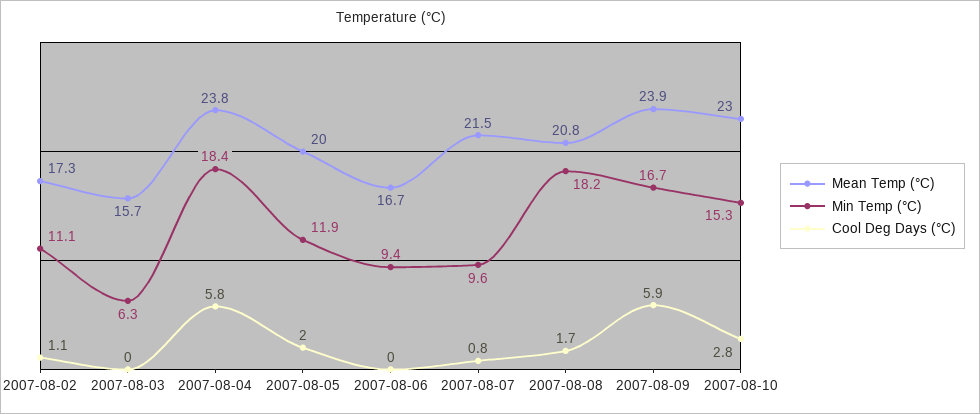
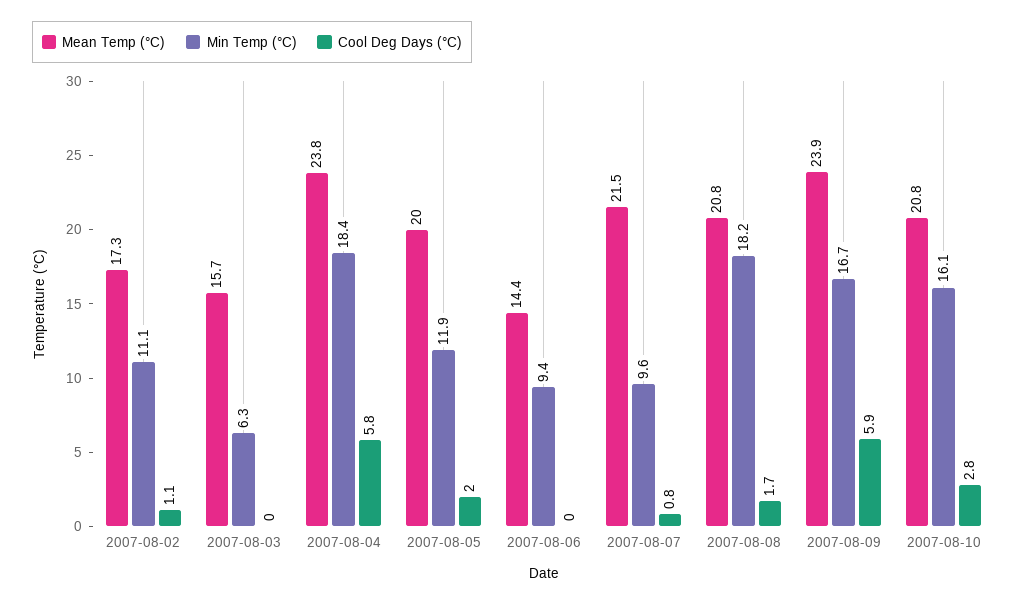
Mean Temp (°C), 2007-08-06: 16.7 -> 14.4
Mean Temp (°C), 2007-08-10: 23 -> 20.8
Min Temp (°C), 2007-08-10: 15.3 -> 16.1

